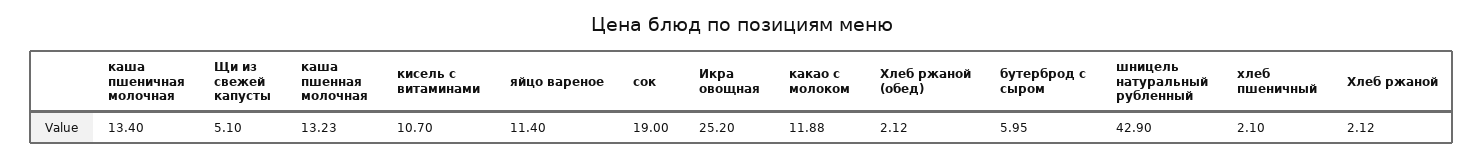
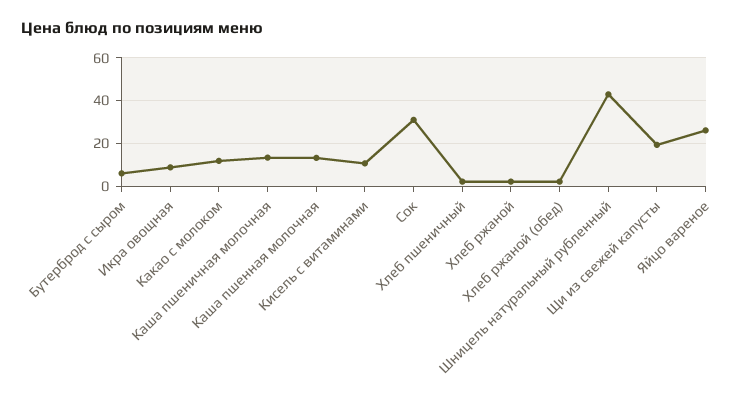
Щи из свежей капусты: 5.1 -> 20
яйцо вареное: 11.4 -> 25
сок: 19 -> 30
Икра овощная: 25.2 -> 10

